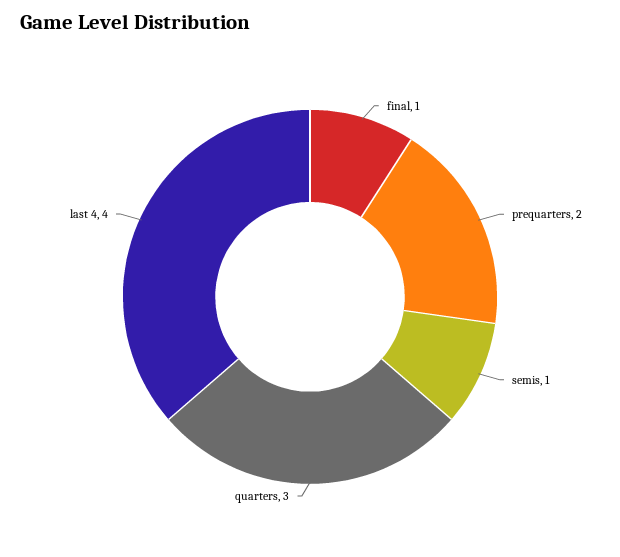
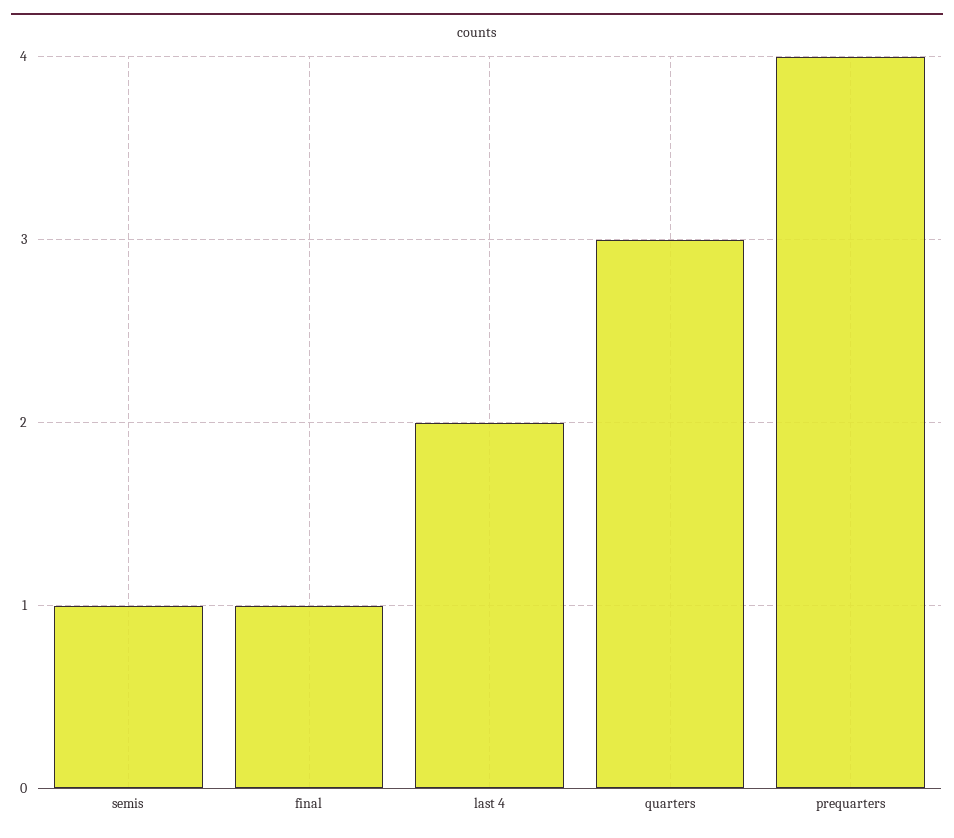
prequarters: 2 -> 4
last 4: 4 -> 2

